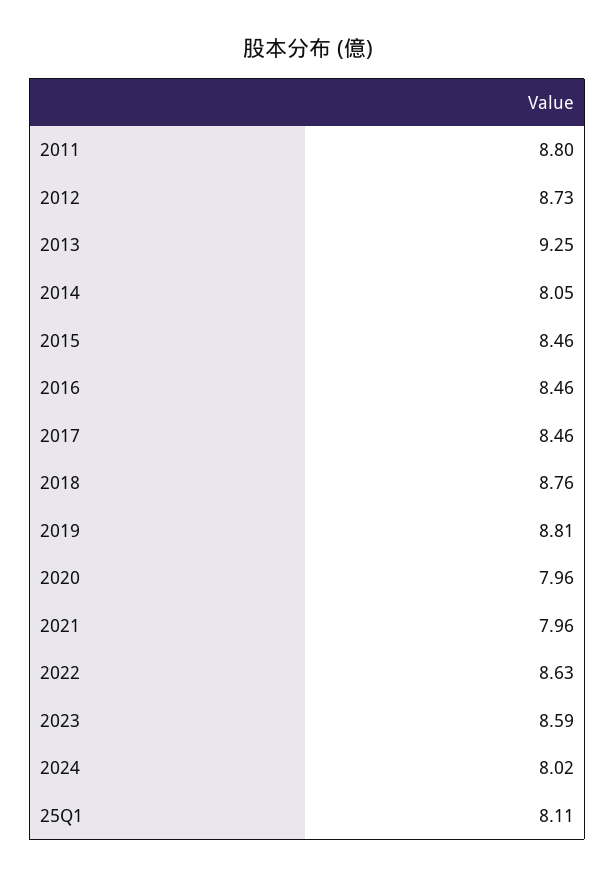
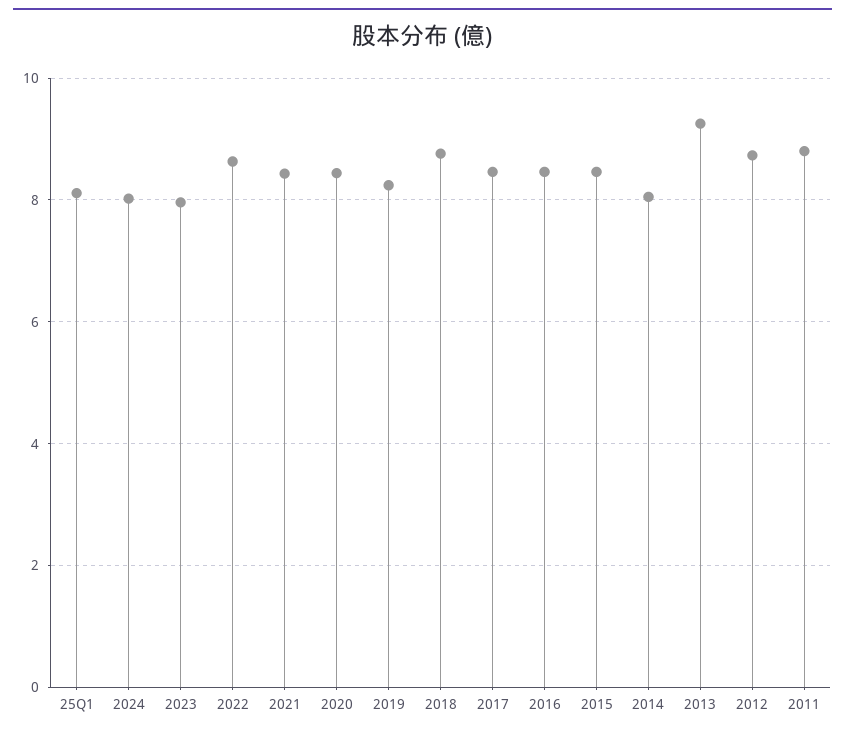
2019: 8.81 -> 8.2
2020: 7.96 -> 8.4
2021: 7.96 -> 8.4
2023: 8.59 -> 8

